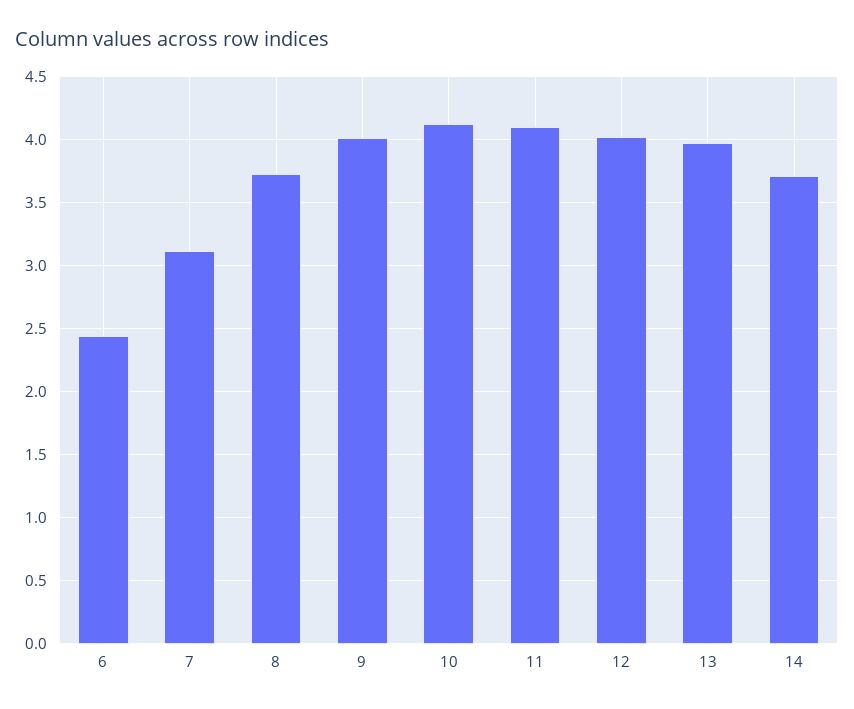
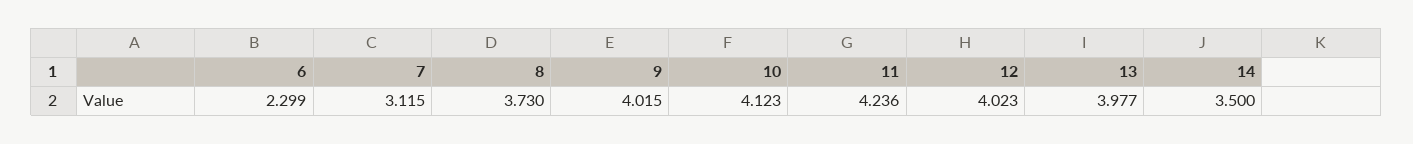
6: 2.45 -> 2.299
11: 4.1 -> 4.236
14: 3.7 -> 3.5

